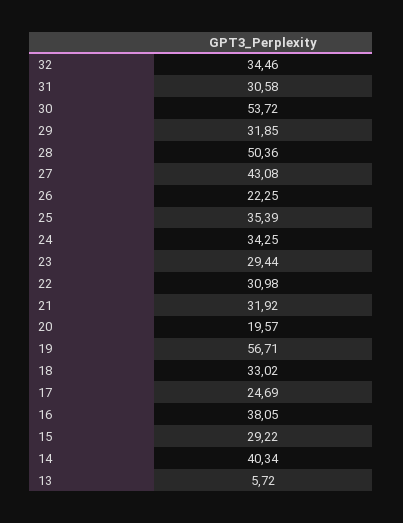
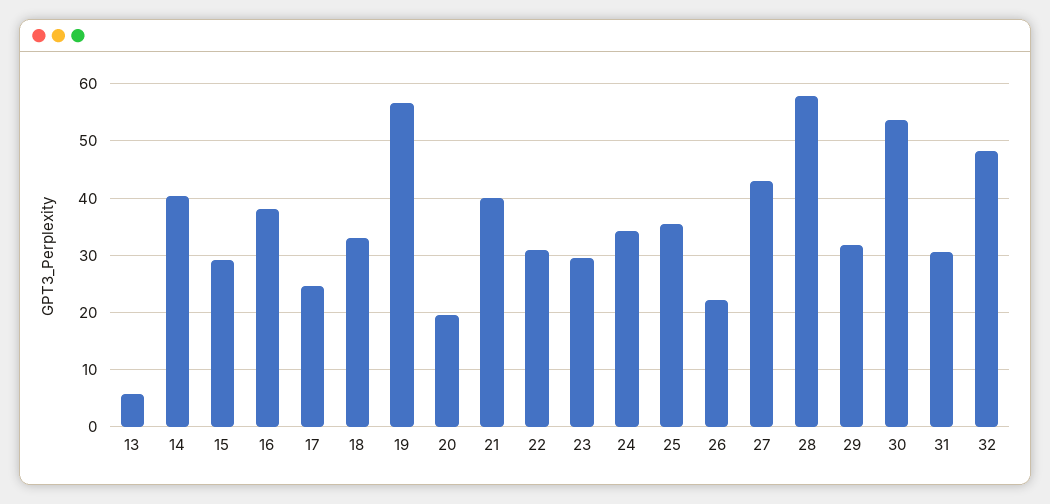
32: 34.46 -> 48
28: 50.36 -> 58
21: 31.92 -> 40

